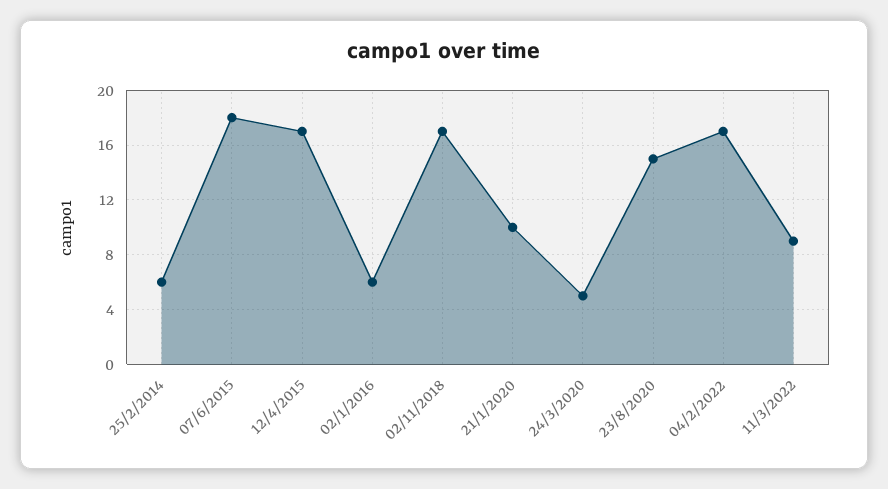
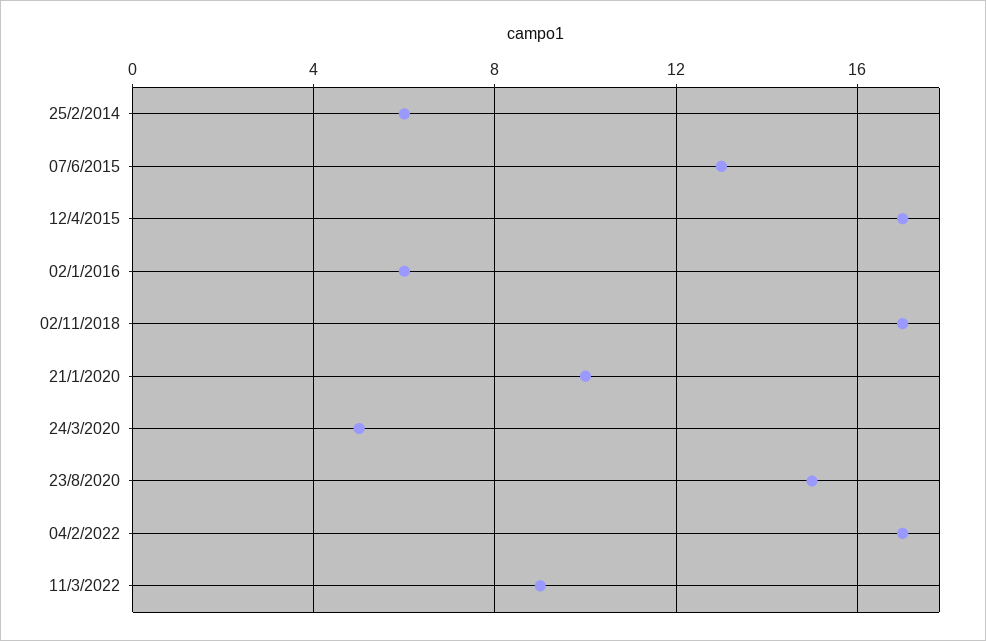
07/6/2015: 18 -> 13

